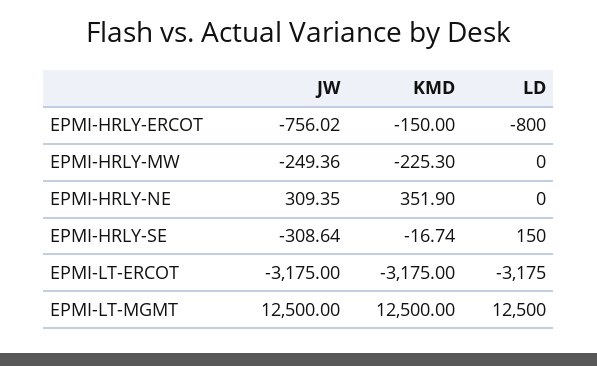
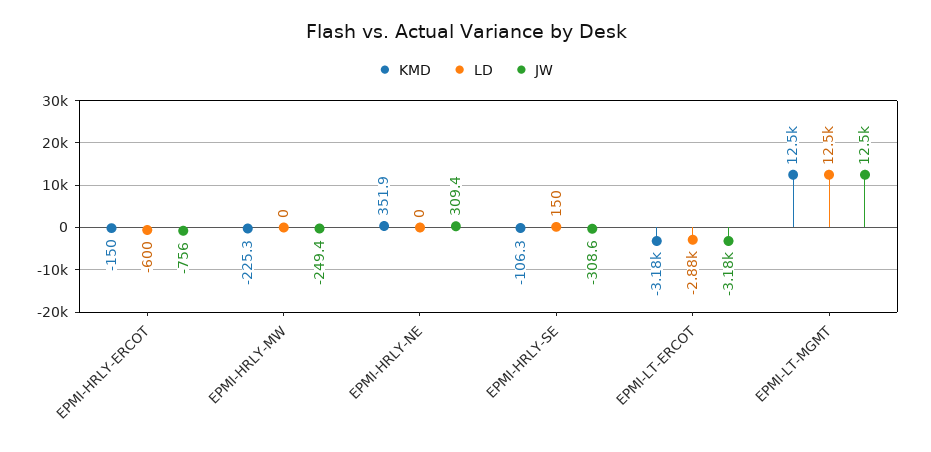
LD, EPMI-HRLY-ERCOT: -800 -> -600
KMD, EPMI-HRLY-SE: -16.74 -> -106.3
LD, EPMI-LT-ERCOT: -3175 -> -2880

